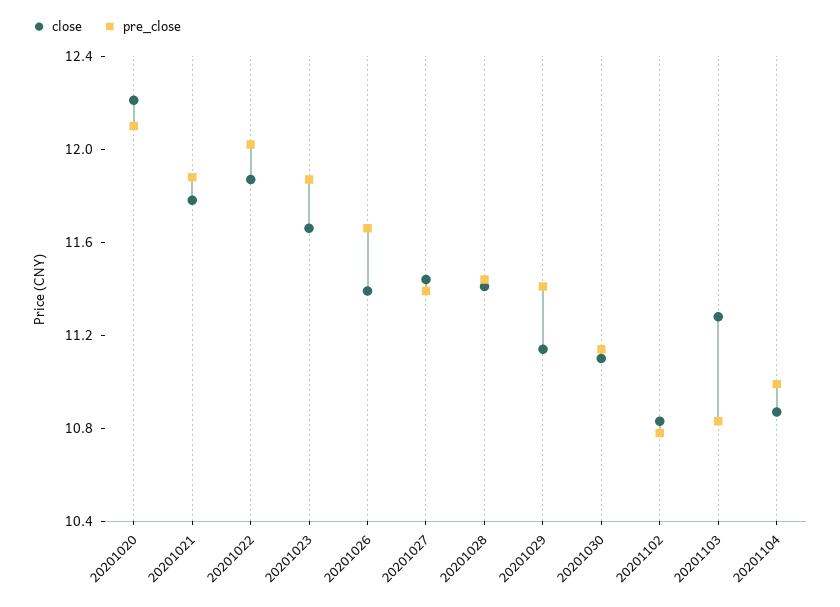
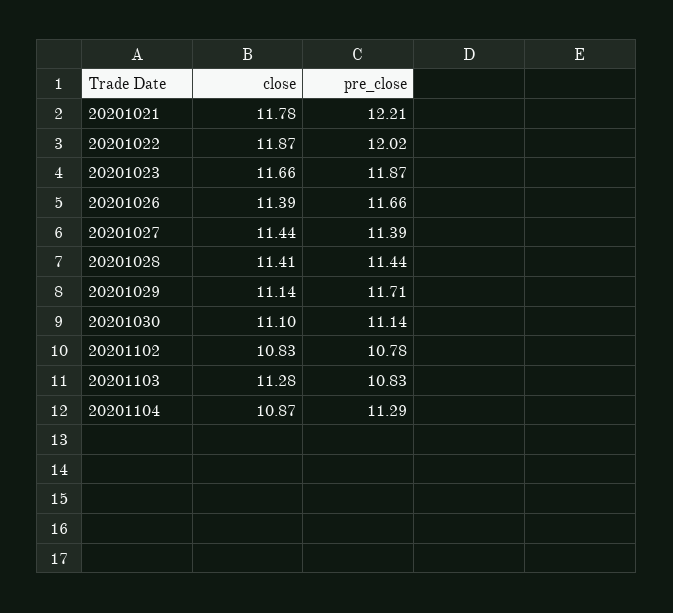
close, 20201020: 12.2 -> none
pre_close, 20201020: 12.1 -> none
pre_close, 20201021: 11.9 -> 12.21
pre_close, 20201029: 11.4 -> 11.71
pre_close, 20201104: 11 -> 11.29

